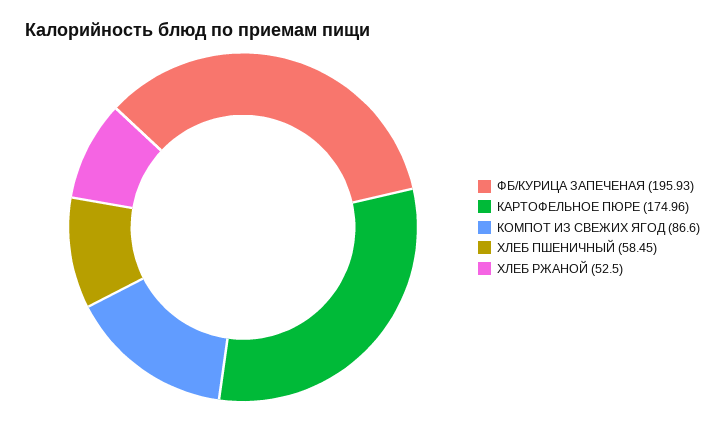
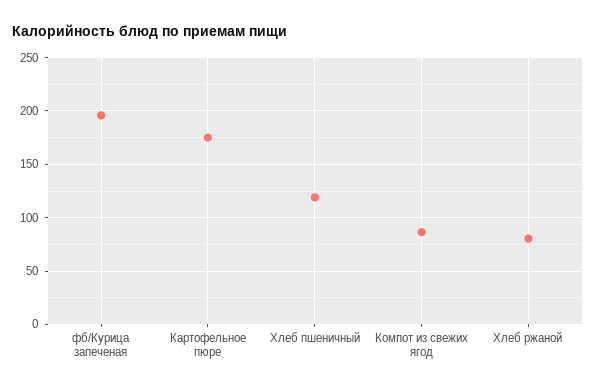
ХЛЕБ ПШЕНИЧНЫЙ: 58.45 -> 120
ХЛЕБ РЖАНОЙ: 52.5 -> 80

